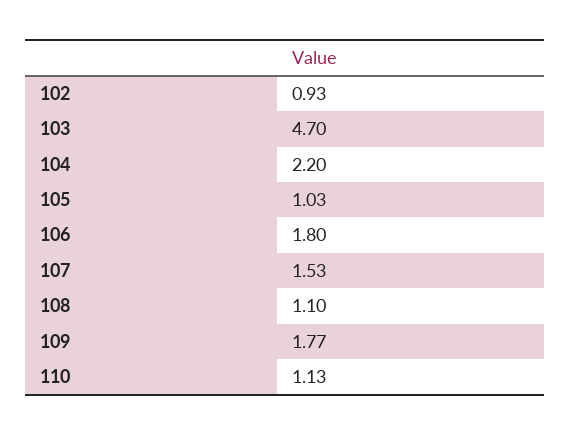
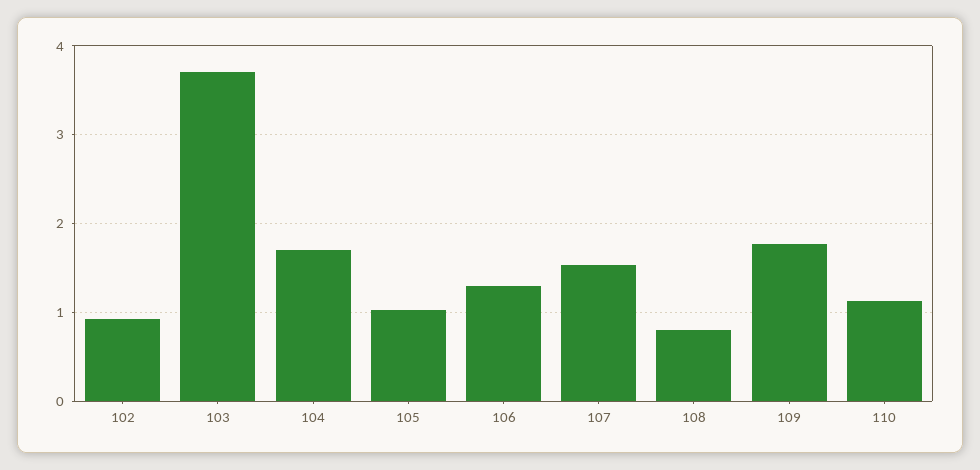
103: 4.7 -> 3.7
104: 2.2 -> 1.7
106: 1.8 -> 1.3
108: 1.1 -> 0.8

